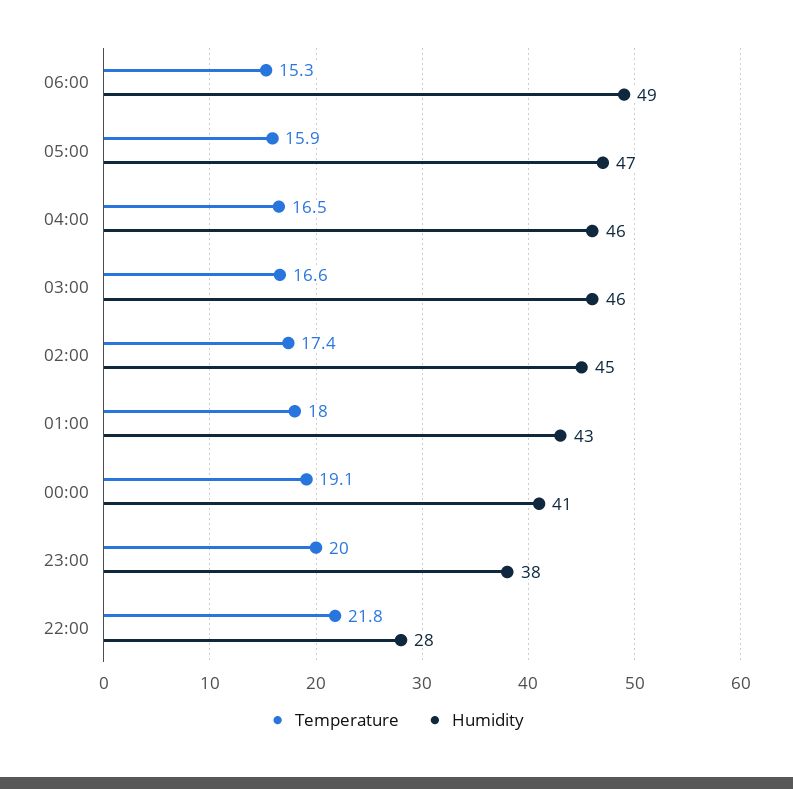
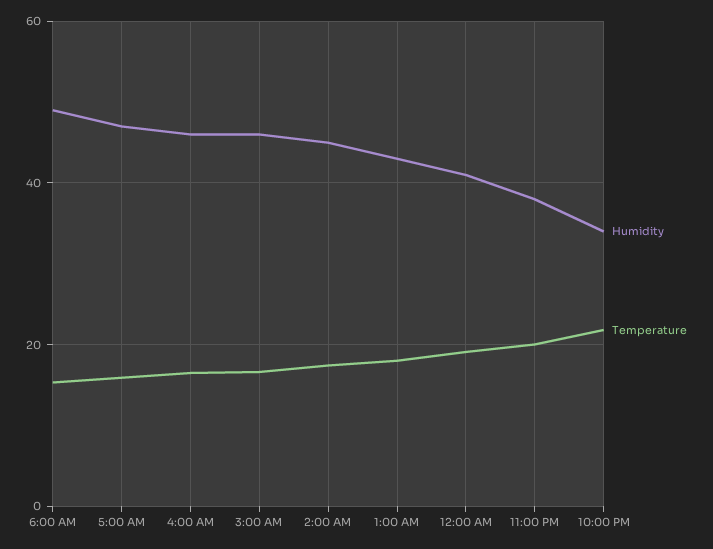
Humidity, 22:00: 28 -> 34

